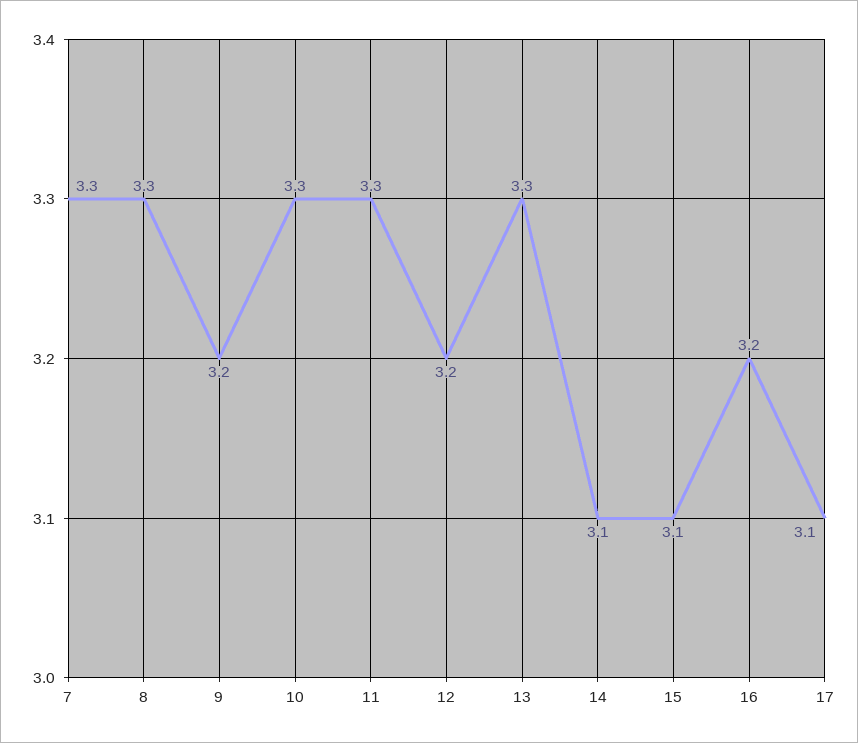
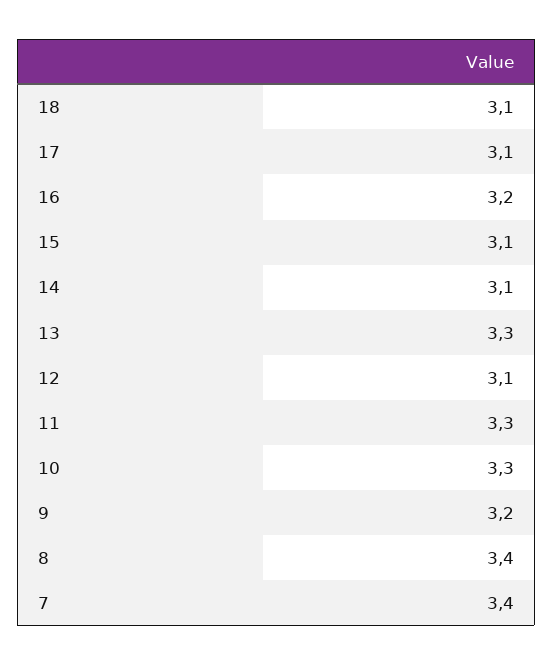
7: 3.3 -> 3.4
8: 3.3 -> 3.4
12: 3.2 -> 3.1
18: none -> 3.1

